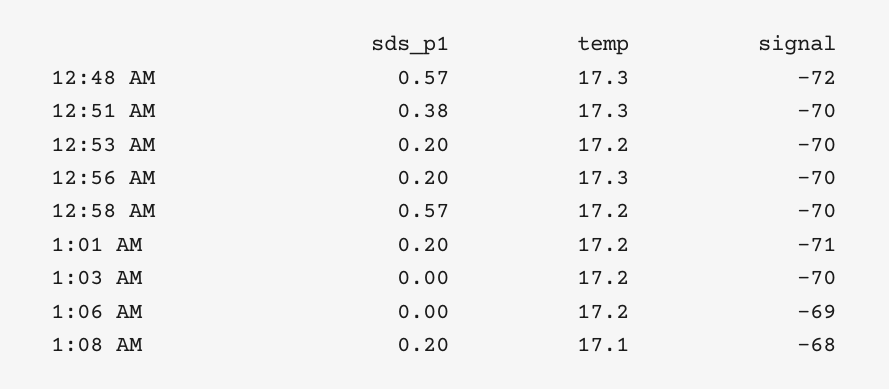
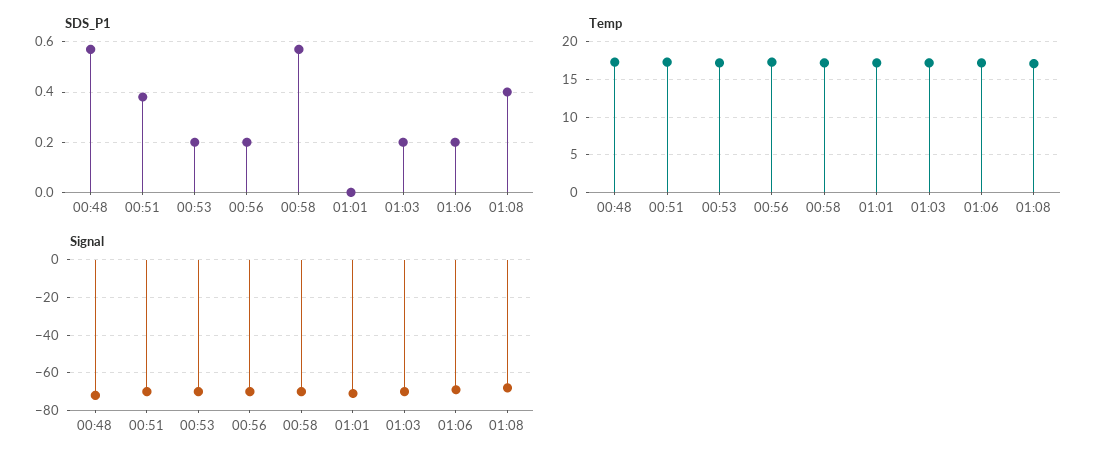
sds_p1, 1:01 AM: 0.2 -> 0
sds_p1, 1:03 AM: 0 -> 0.2
sds_p1, 1:06 AM: 0 -> 0.2
sds_p1, 1:08 AM: 0.2 -> 0.4

